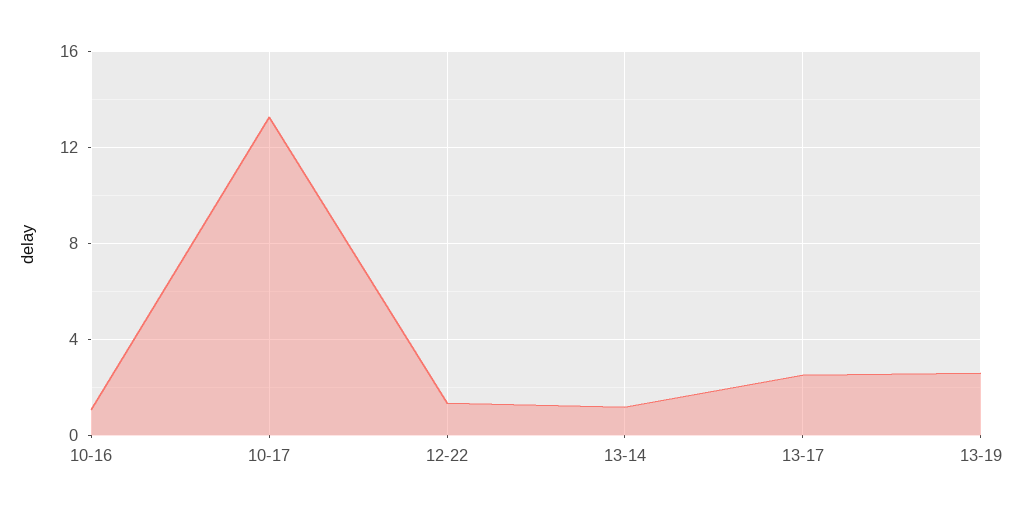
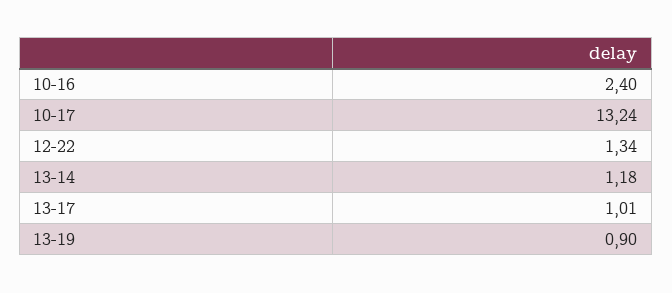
10-16: 1 -> 2.4
13-17: 2.5 -> 1.01
13-19: 2.5 -> 0.9

